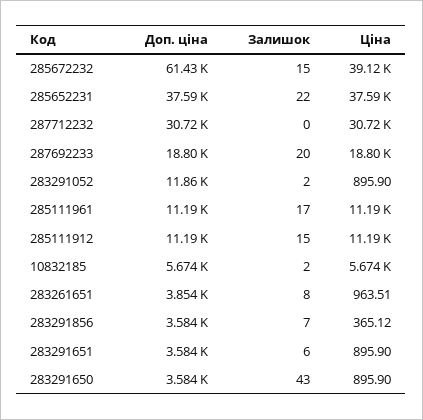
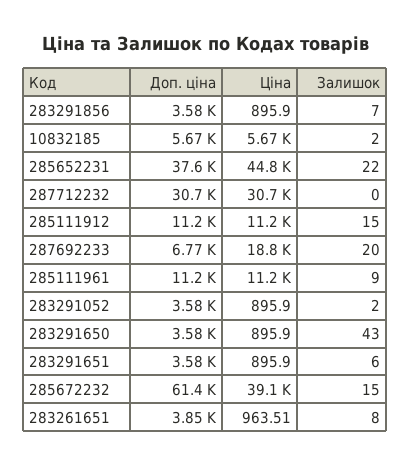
Ціна, 285652231: 37590 -> 44800
Доп. ціна, 287692233: 18800 -> 6770
Доп. ціна, 283291052: 11860 -> 3580
Залишок, 285111961: 17 -> 9
Ціна, 283291856: 365.12 -> 895.9

